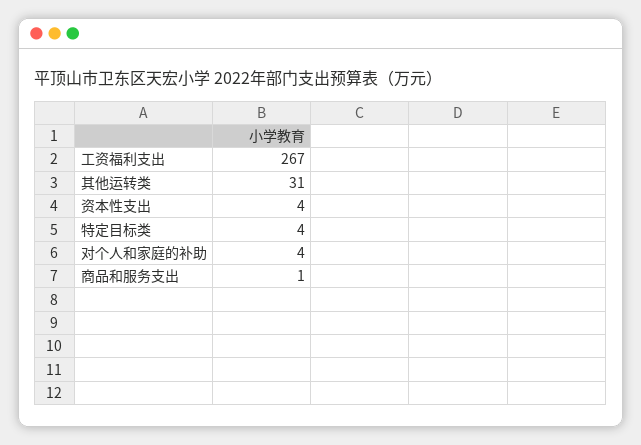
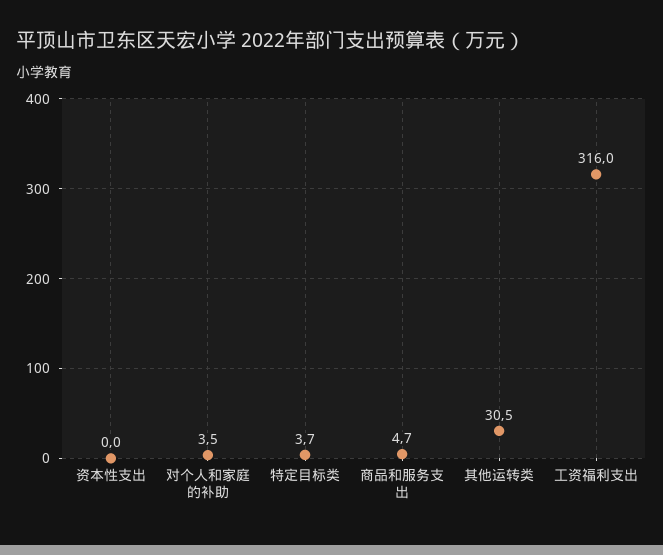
工资福利支出: 267 -> 316
资本性支出: 4 -> 0
商品和服务支出: 1 -> 4.7

